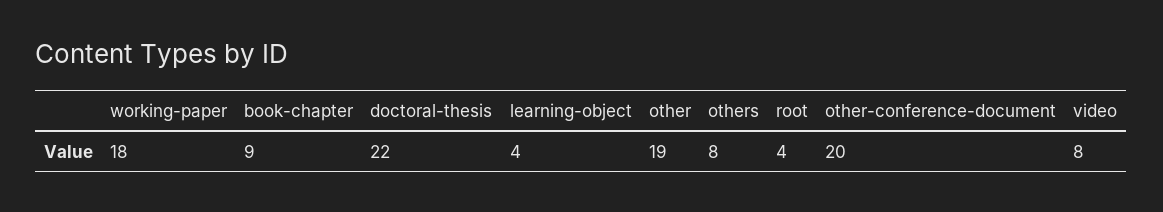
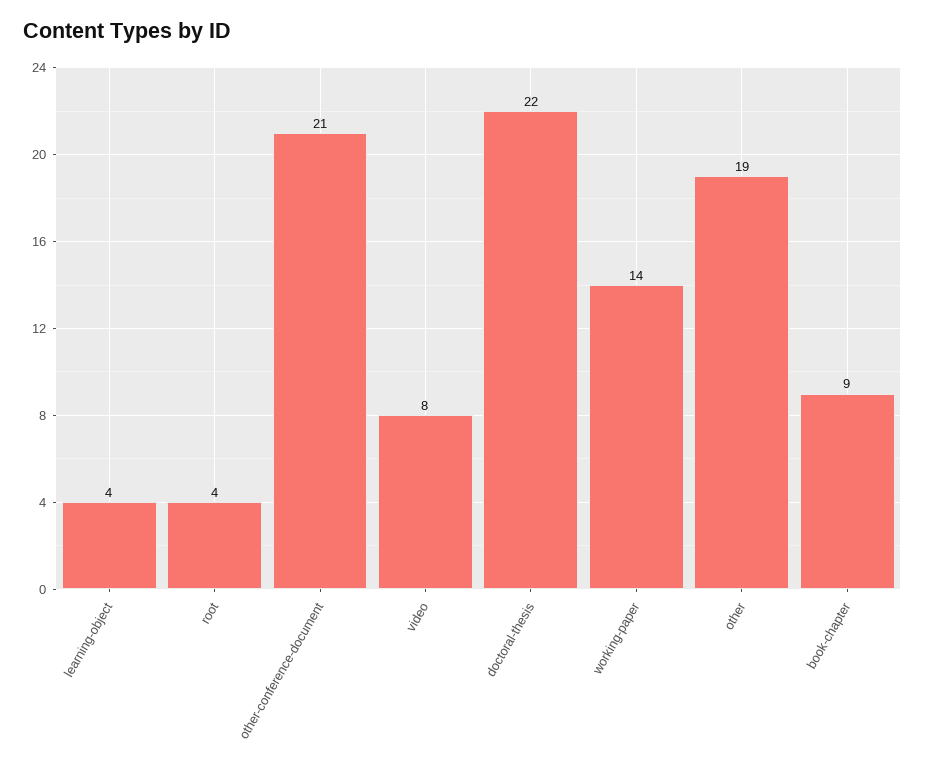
working-paper: 18 -> 14
others: 8 -> none
other-conference-document: 20 -> 21

